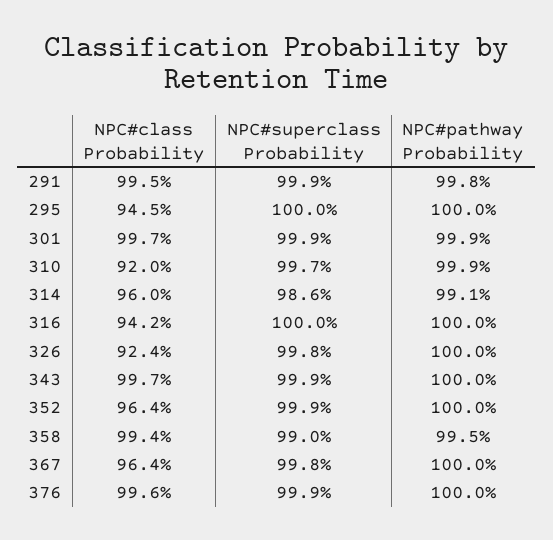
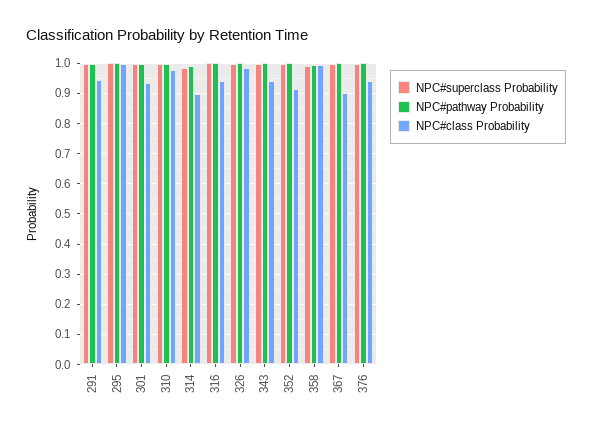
NPC#class Probability, 291: 0.995 -> 0.94
NPC#class Probability, 295: 0.945 -> 1
NPC#class Probability, 301: 0.997 -> 0.94
NPC#class Probability, 310: 0.92 -> 0.98
NPC#class Probability, 314: 0.96 -> 0.9
NPC#class Probability, 326: 0.924 -> 0.98
NPC#class Probability, 343: 0.997 -> 0.94
NPC#class Probability, 352: 0.964 -> 0.92
NPC#class Probability, 367: 0.964 -> 0.9
NPC#class Probability, 376: 0.996 -> 0.94

